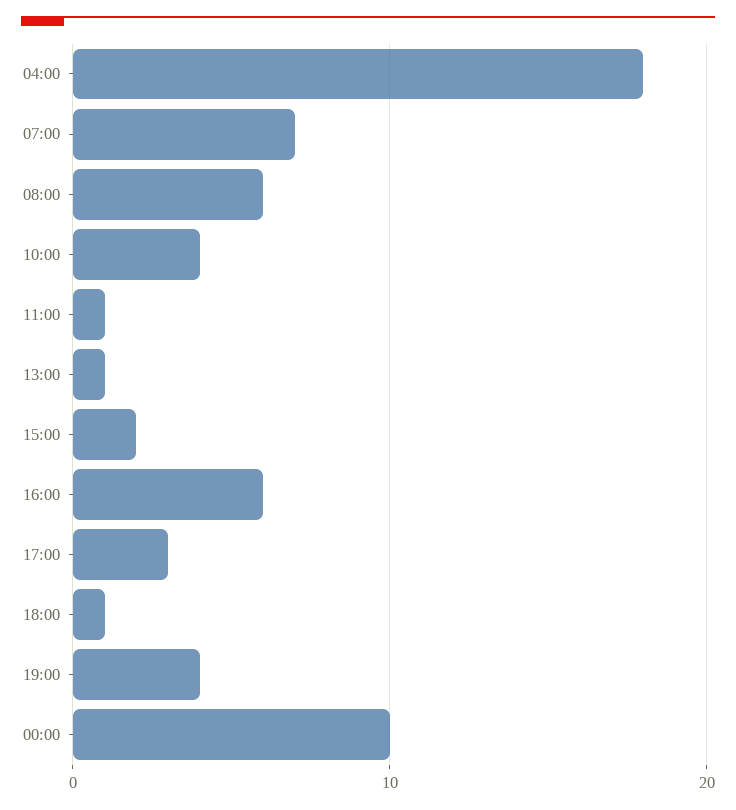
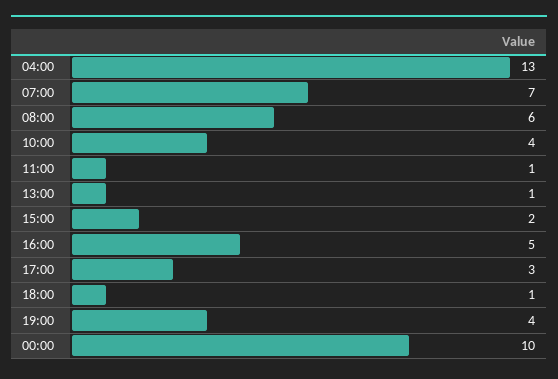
04:00: 18 -> 13
16:00: 6 -> 5

